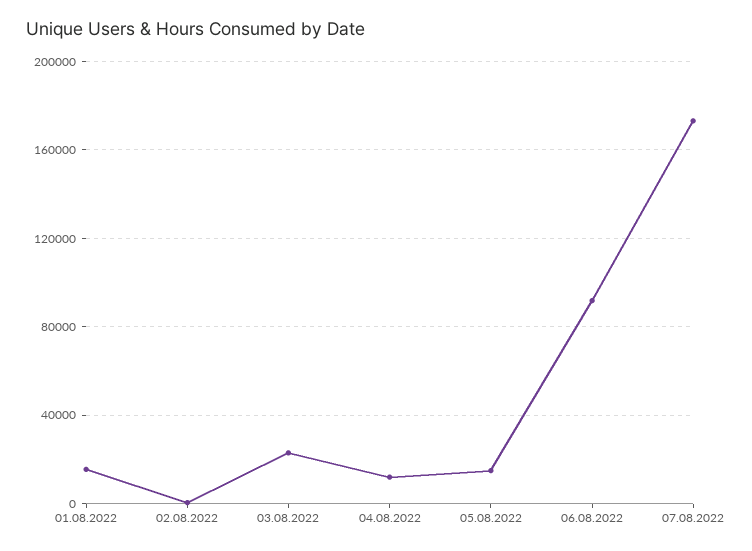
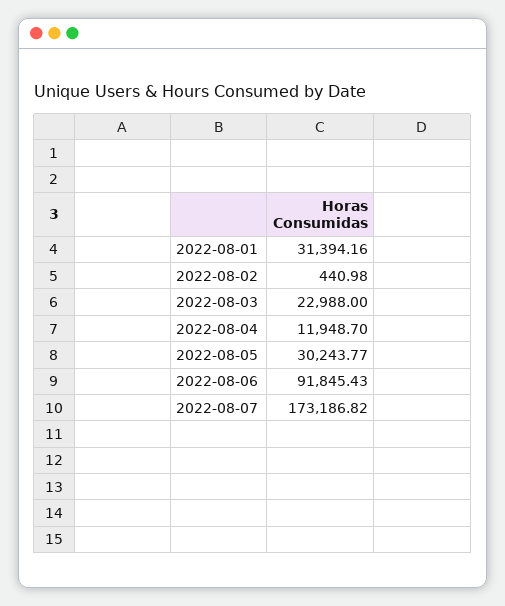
01.08.2022: 15000 -> 31394.16
05.08.2022: 15000 -> 30243.77

